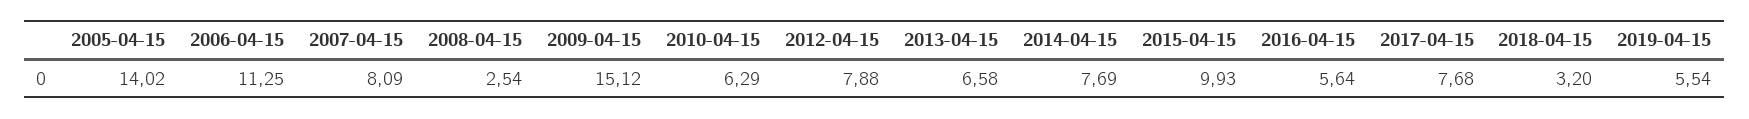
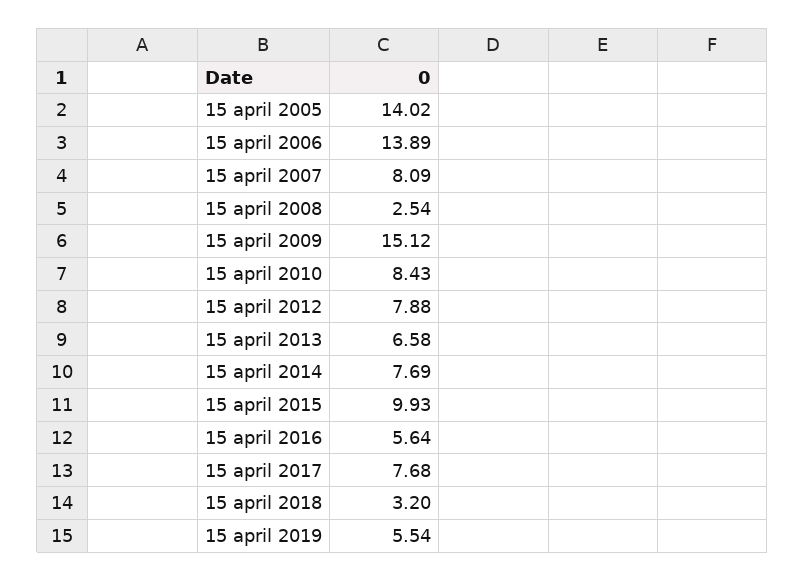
2006-04-15: 11.25 -> 13.89
2010-04-15: 6.29 -> 8.43

